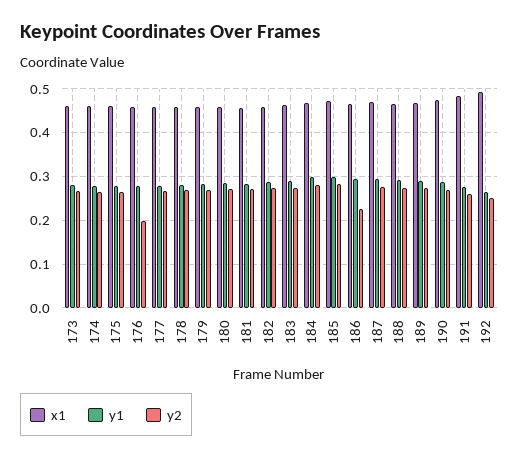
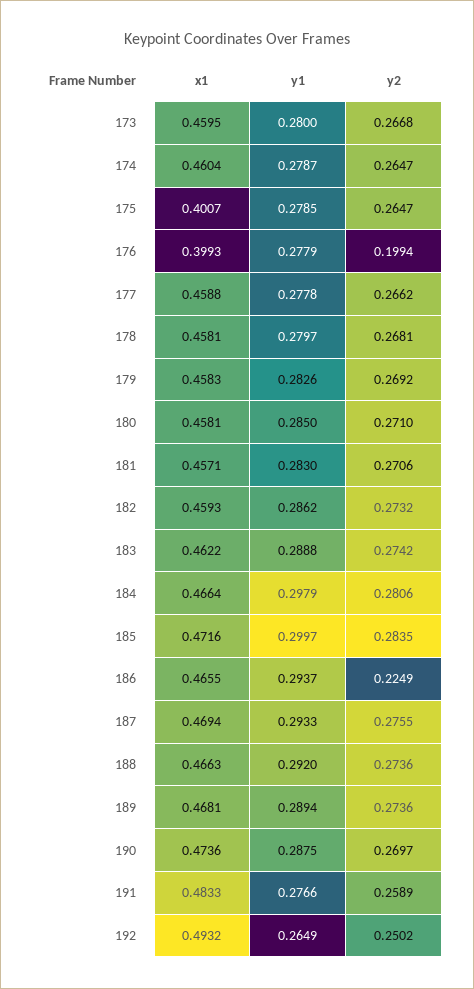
x1, 175: 0.46 -> 0.4007
x1, 176: 0.46 -> 0.3993

